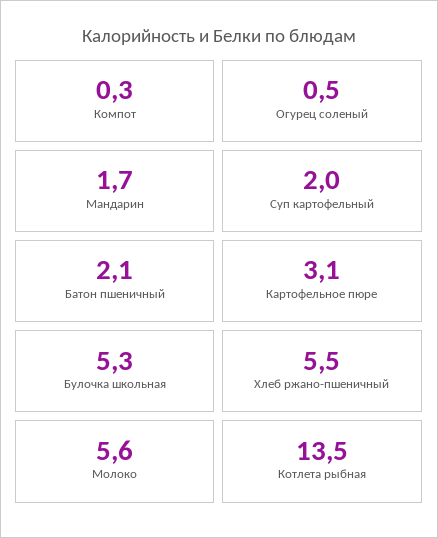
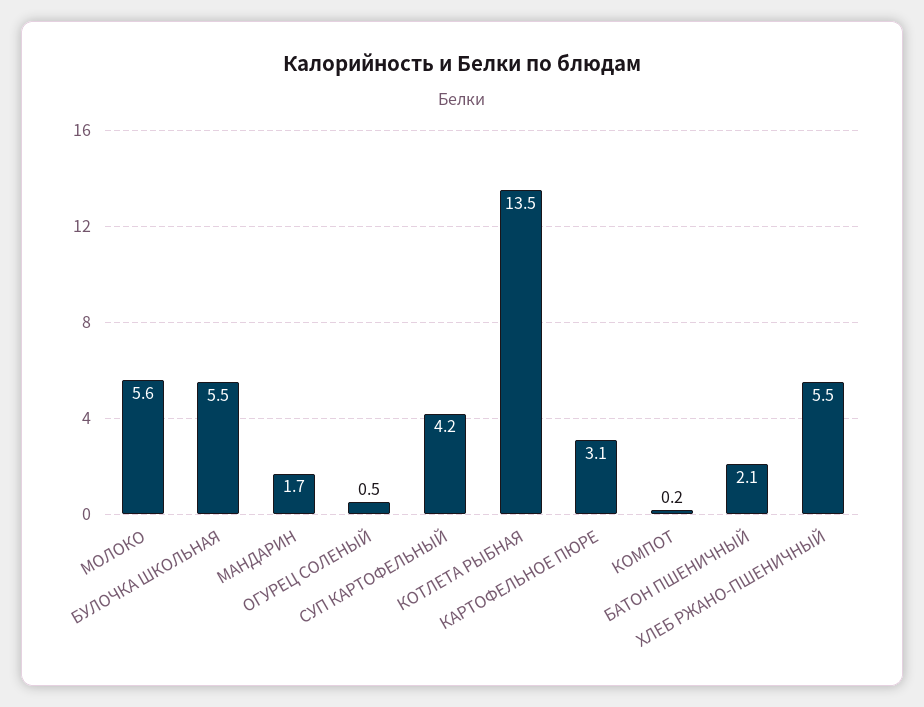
Компот: 0.3 -> 0.2
Суп картофельный: 2 -> 4.2
Булочка школьная: 5.3 -> 5.5

